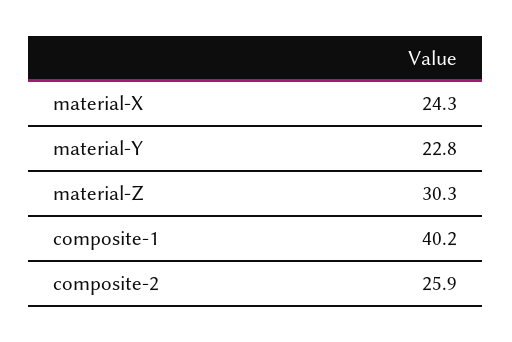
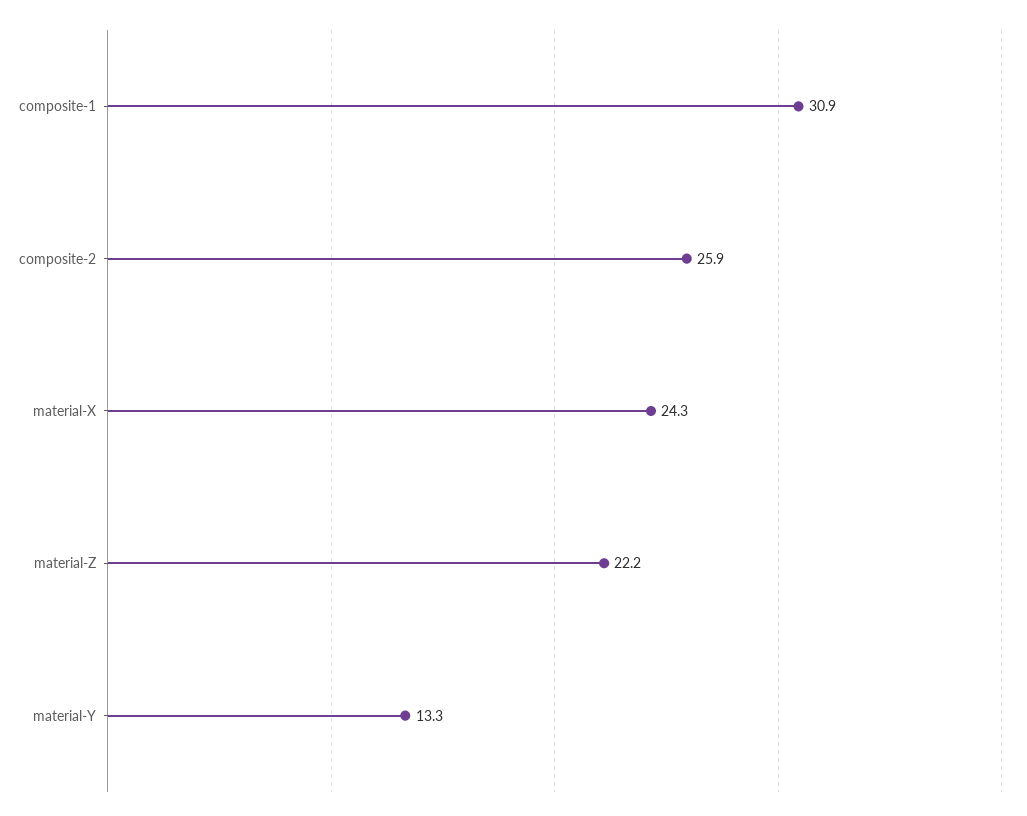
material-Y: 22.8 -> 13.3
material-Z: 30.3 -> 22.2
composite-1: 40.2 -> 30.9

